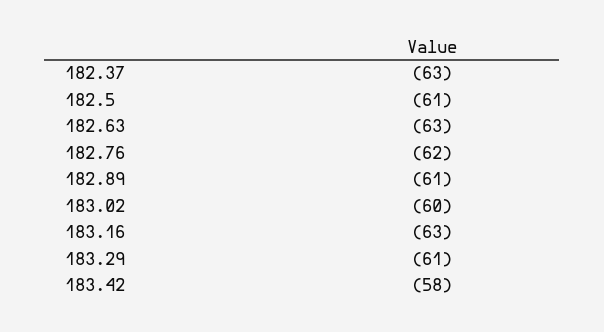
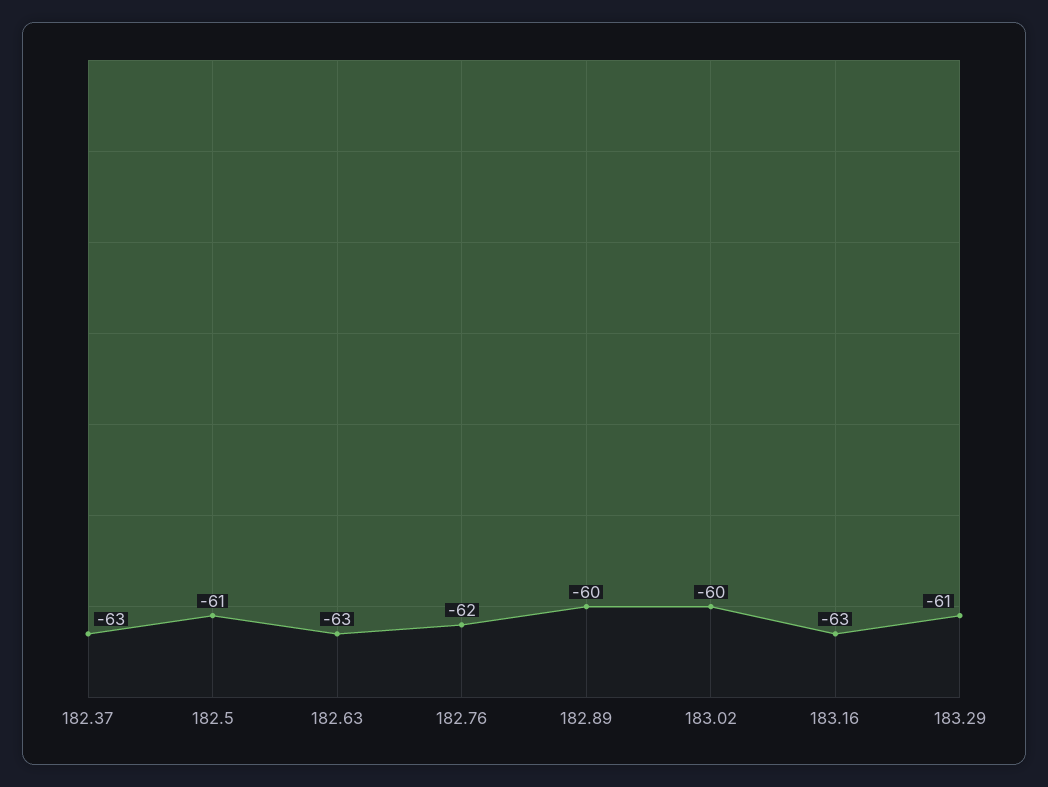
182.89: -61 -> -60
183.42: -58 -> none

